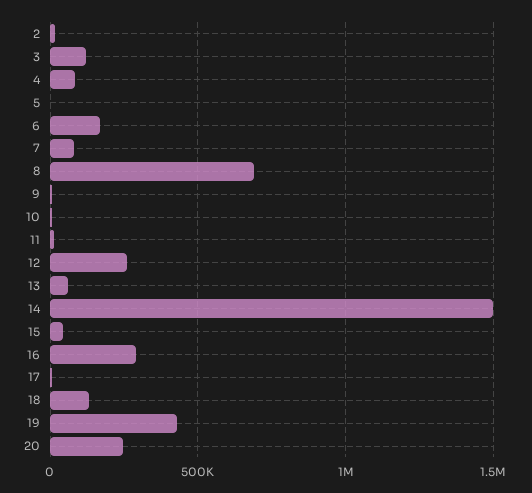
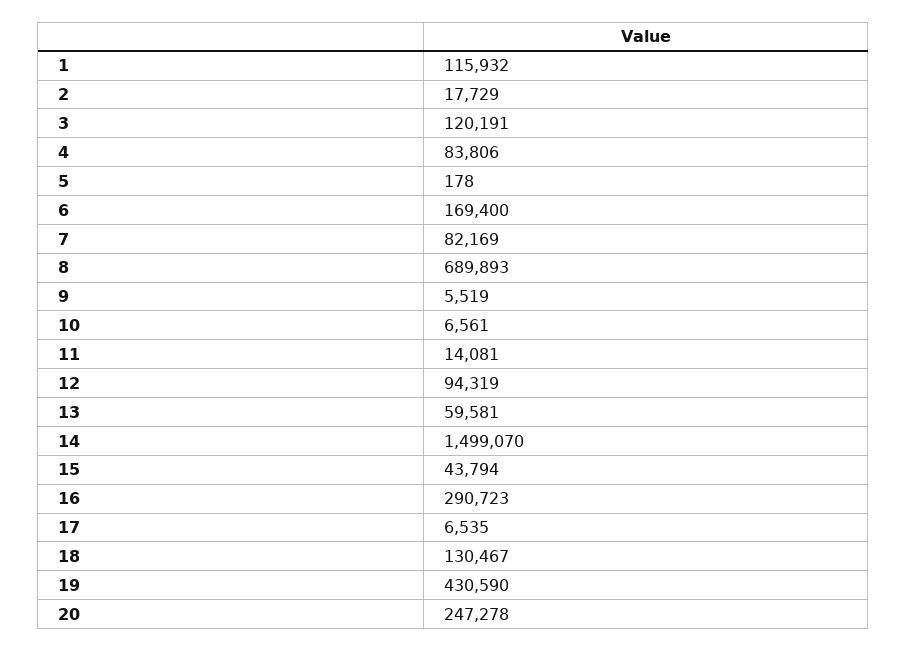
12: 250000 -> 94319
1: none -> 115932

